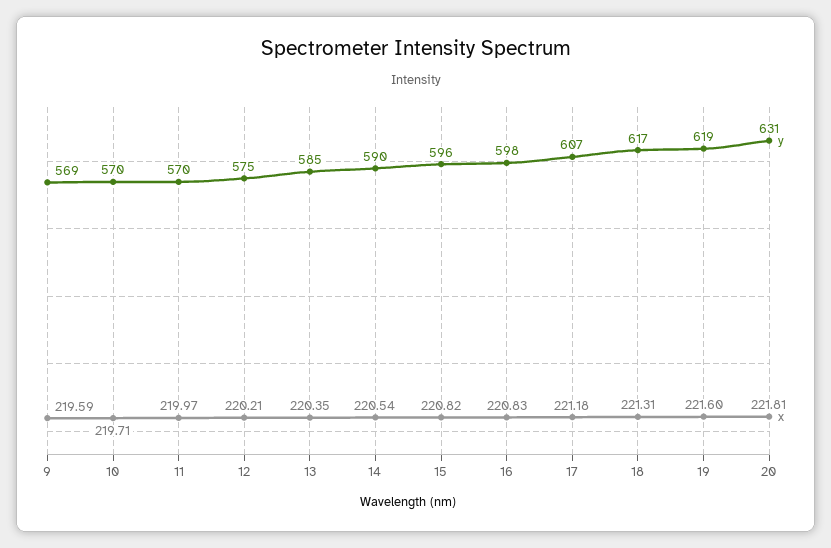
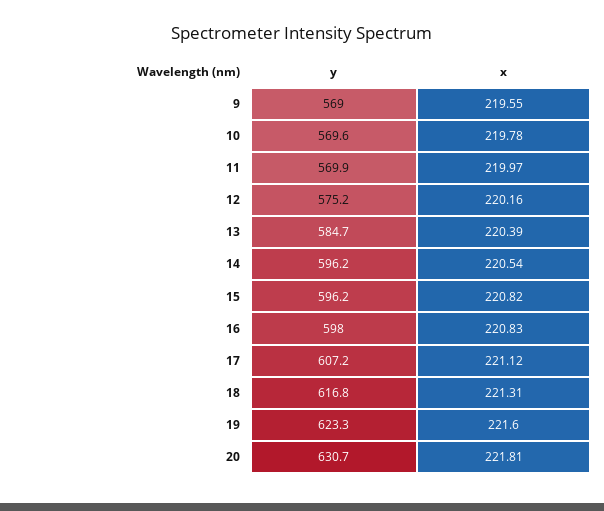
x, 9: 219.59 -> 219.55
x, 10: 219.71 -> 219.78
x, 12: 220.21 -> 220.16
x, 13: 220.35 -> 220.39
y, 14: 590 -> 596.2
x, 17: 221.18 -> 221.12
y, 19: 619 -> 623.3

